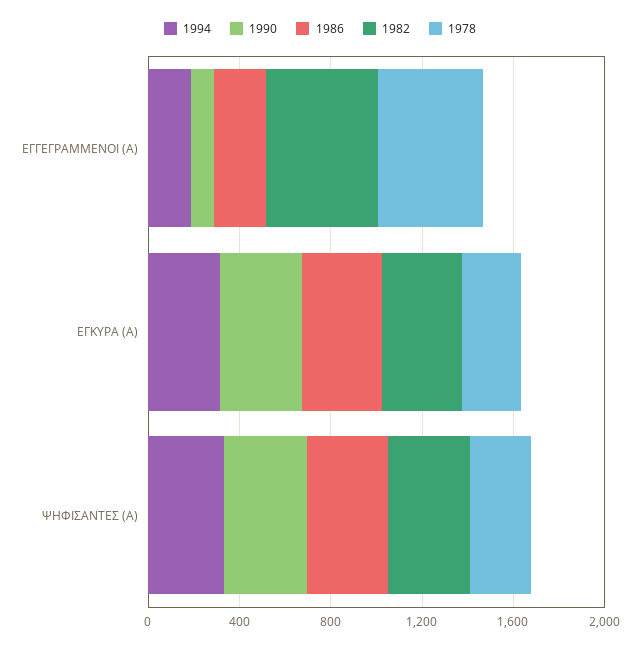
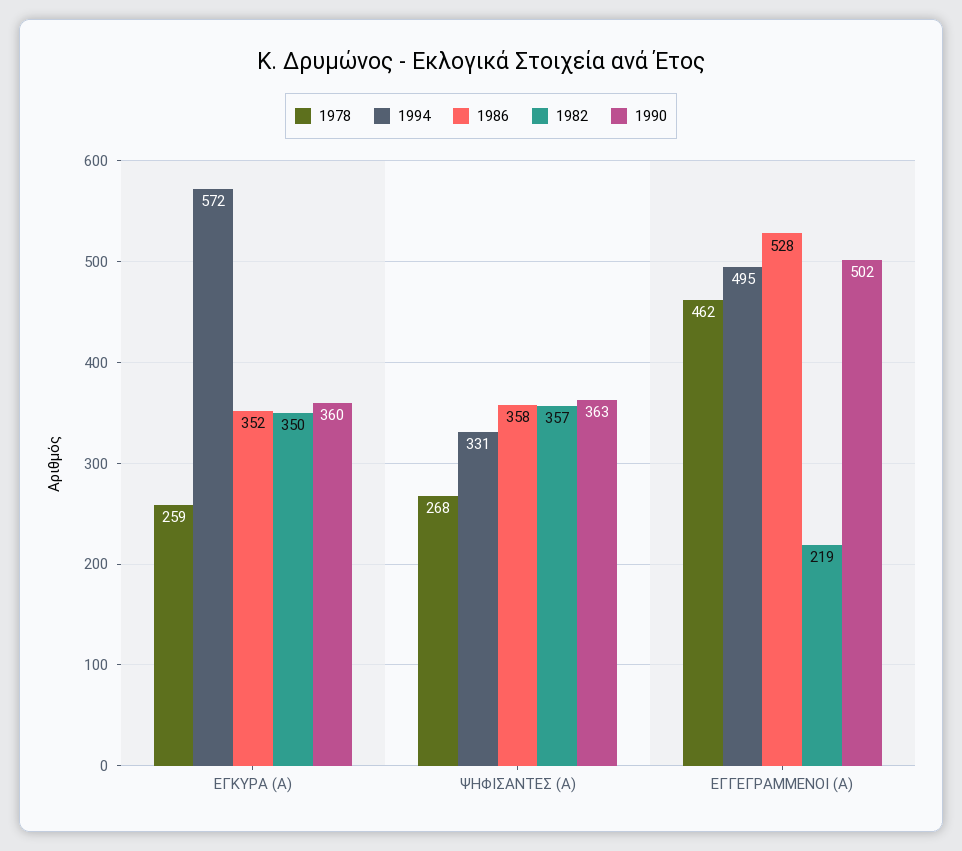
1994, ΕΓΓΕΓΡΑΜΜΕΝΟΙ (Α): 200 -> 495
1990, ΕΓΓΕΓΡΑΜΜΕΝΟΙ (Α): 100 -> 502
1986, ΕΓΓΕΓΡΑΜΜΕΝΟΙ (Α): 200 -> 528
1982, ΕΓΓΕΓΡΑΜΜΕΝΟΙ (Α): 500 -> 219
1994, ΕΓΚΥΡΑ (Α): 300 -> 572

